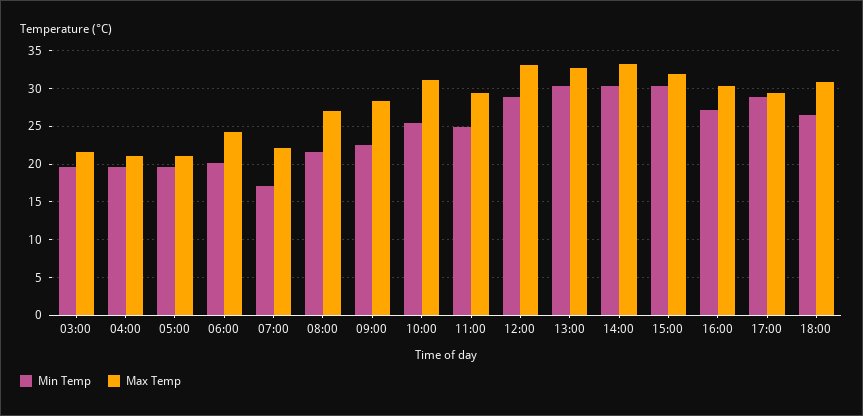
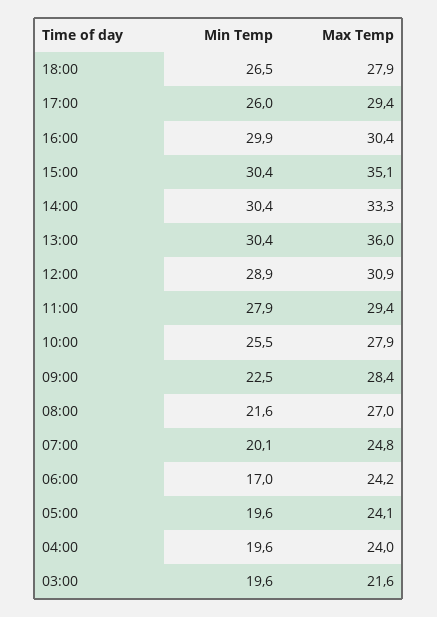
Max Temp, 04:00: 21 -> 24
Max Temp, 05:00: 21 -> 24.1
Min Temp, 06:00: 20 -> 17
Min Temp, 07:00: 17 -> 20.1
Max Temp, 07:00: 22 -> 24.8
Max Temp, 10:00: 31 -> 27.9
Min Temp, 11:00: 25 -> 27.9
Max Temp, 12:00: 33 -> 30.9
Max Temp, 13:00: 33 -> 36
Max Temp, 15:00: 32 -> 35.1
Min Temp, 16:00: 27 -> 29.9
Min Temp, 17:00: 29 -> 26
Max Temp, 18:00: 31 -> 27.9

